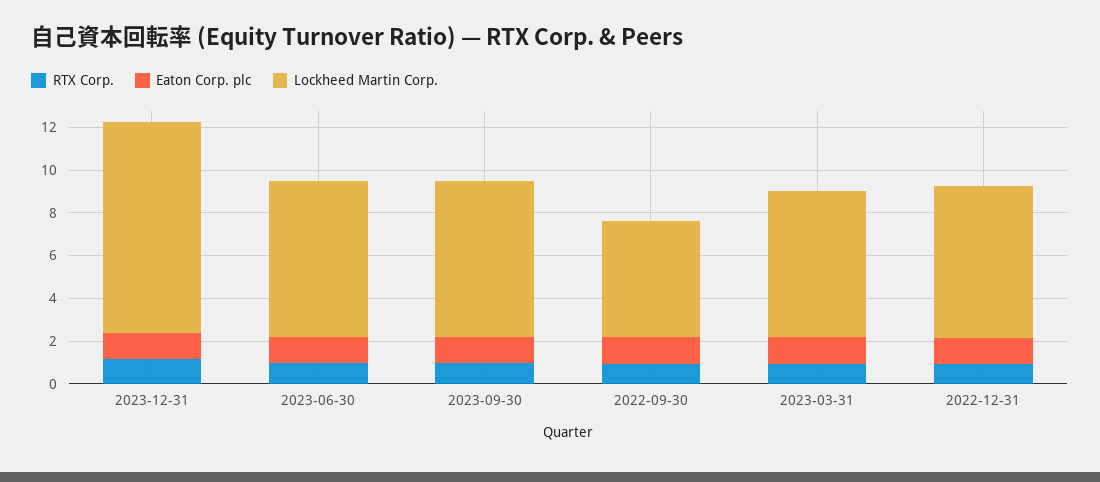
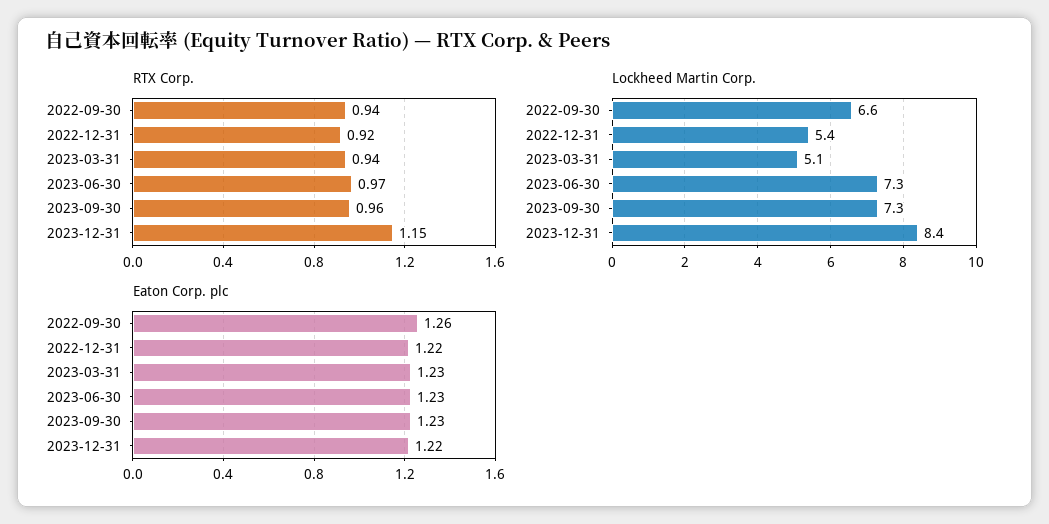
Lockheed Martin Corp., 2023-12-31: 10 -> 8.4
Lockheed Martin Corp., 2022-09-30: 5.5 -> 6.6
Lockheed Martin Corp., 2023-03-31: 7 -> 5.1
Lockheed Martin Corp., 2022-12-31: 7 -> 5.4

